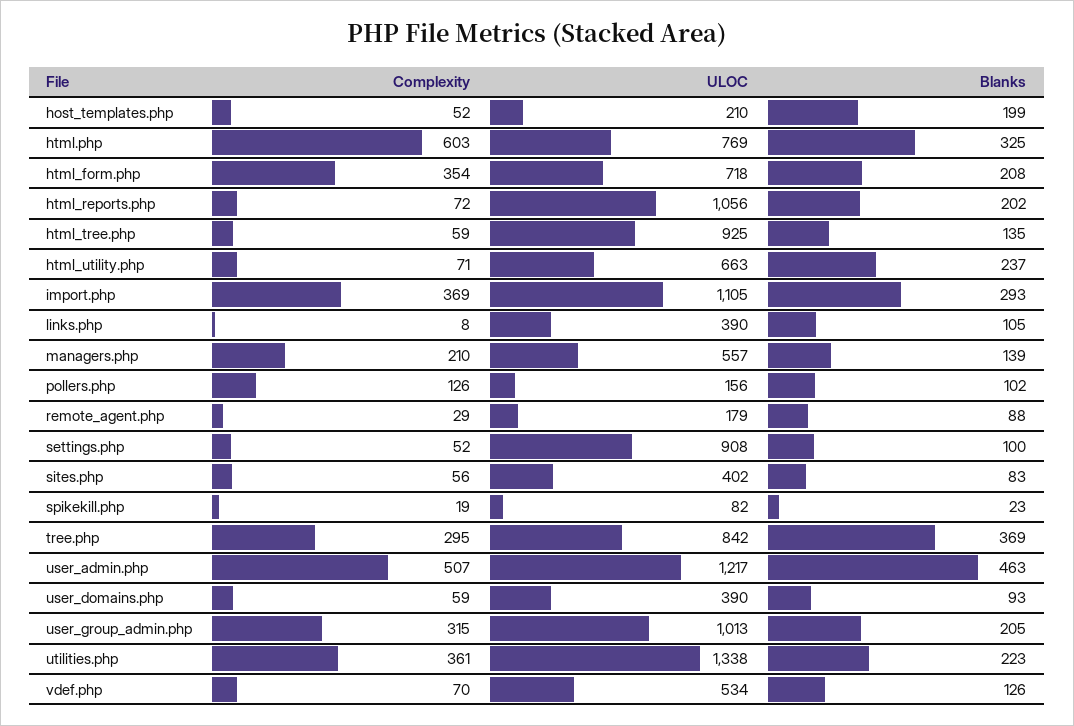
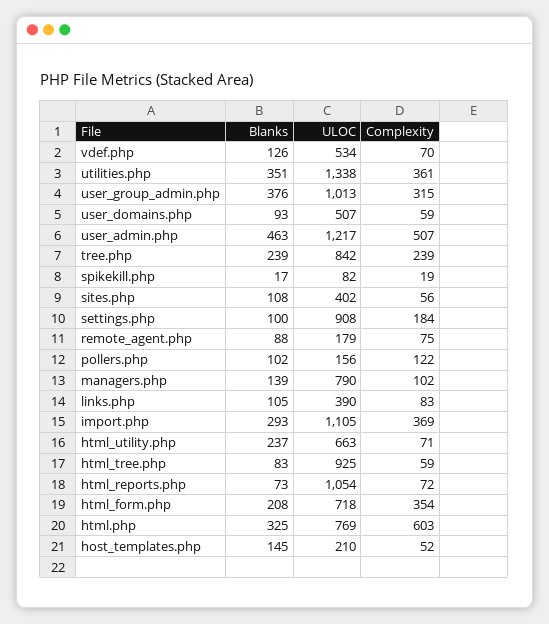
Blanks, host_templates.php: 199 -> 145
ULOC, html_reports.php: 1056 -> 1054
Blanks, html_reports.php: 202 -> 73
Blanks, html_tree.php: 135 -> 83
Complexity, links.php: 8 -> 83
Complexity, managers.php: 210 -> 102
ULOC, managers.php: 557 -> 790
Complexity, pollers.php: 126 -> 122
Complexity, remote_agent.php: 29 -> 75
Complexity, settings.php: 52 -> 184
Blanks, sites.php: 83 -> 108
Blanks, spikekill.php: 23 -> 17
Complexity, tree.php: 295 -> 239
Blanks, tree.php: 369 -> 239
ULOC, user_domains.php: 390 -> 507
Blanks, user_group_admin.php: 205 -> 376
Blanks, utilities.php: 223 -> 351

